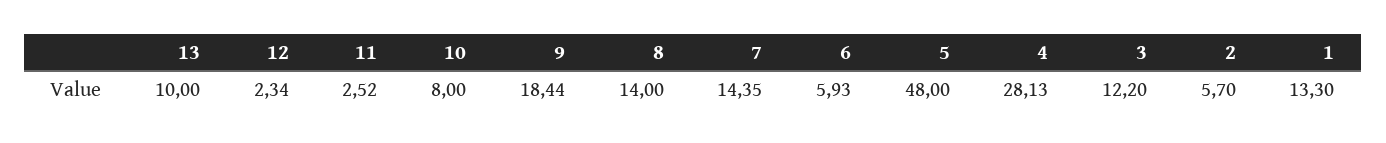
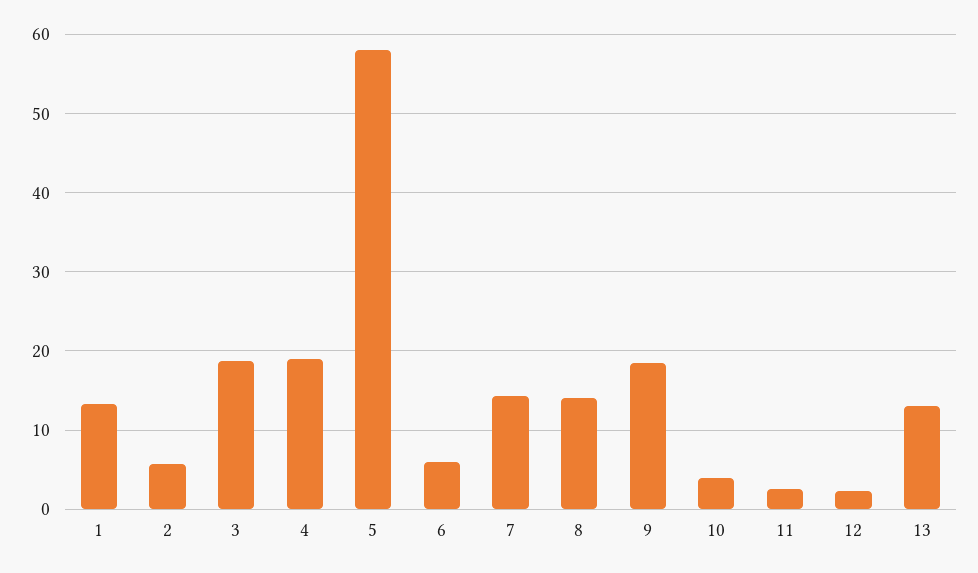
13: 10 -> 13
10: 8 -> 4
5: 48 -> 58
4: 28.13 -> 19
3: 12.2 -> 19

